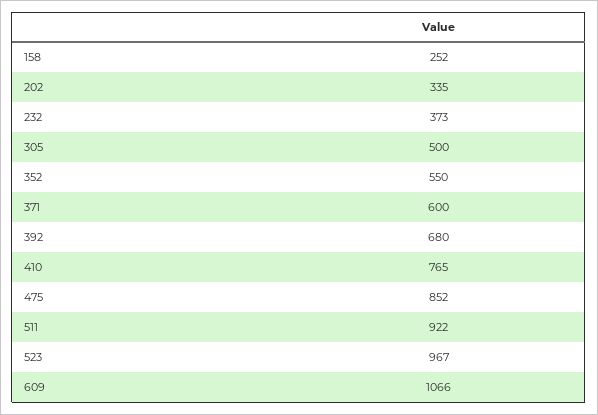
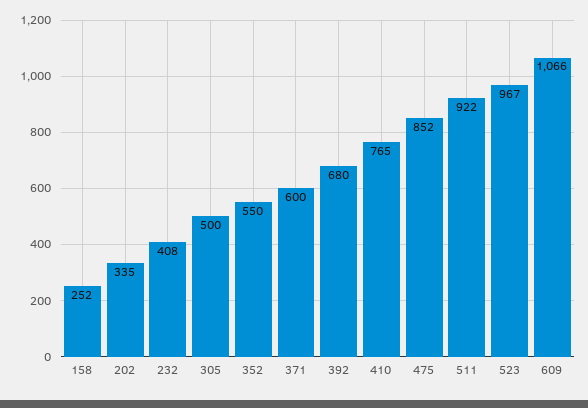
232: 373 -> 408

